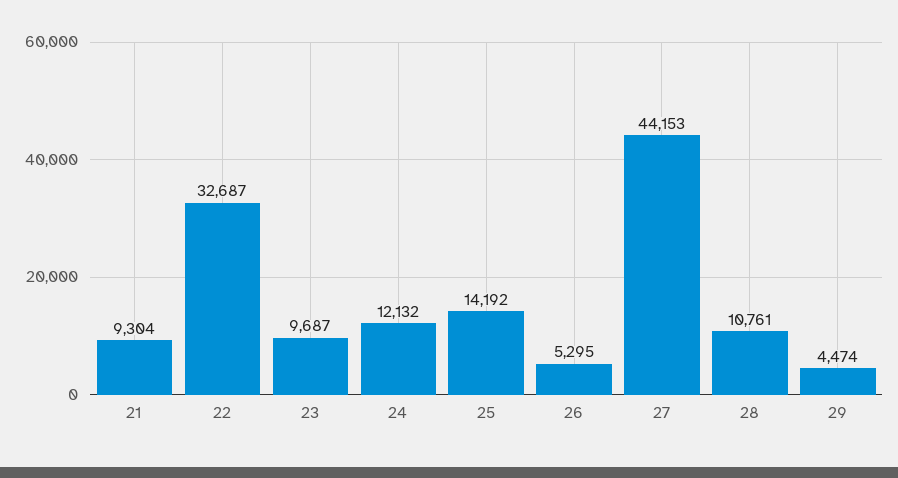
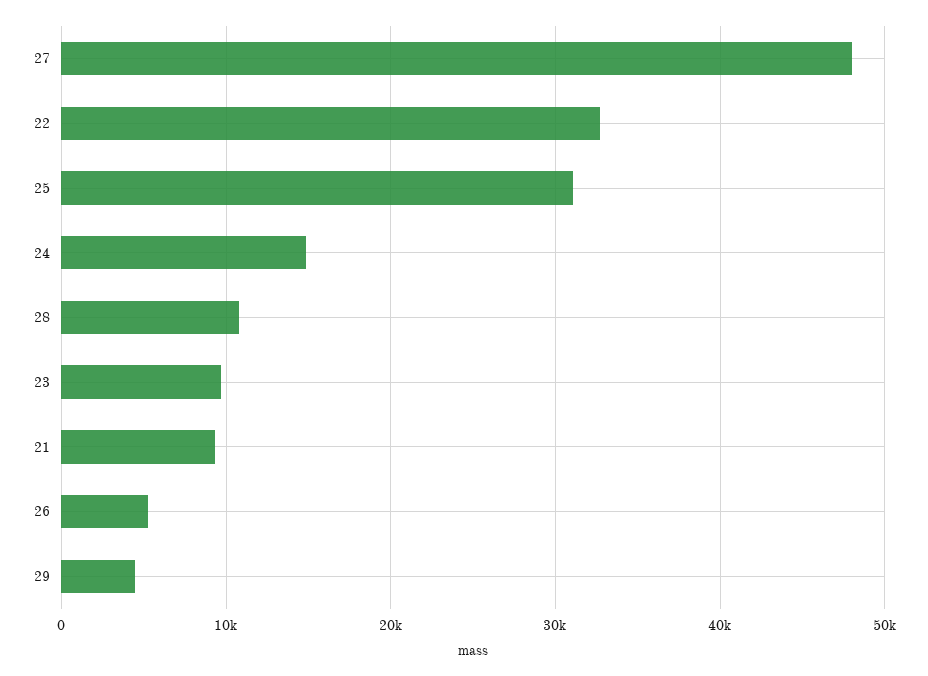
24: 12132 -> 15000
25: 14192 -> 31000
27: 44153 -> 48000

